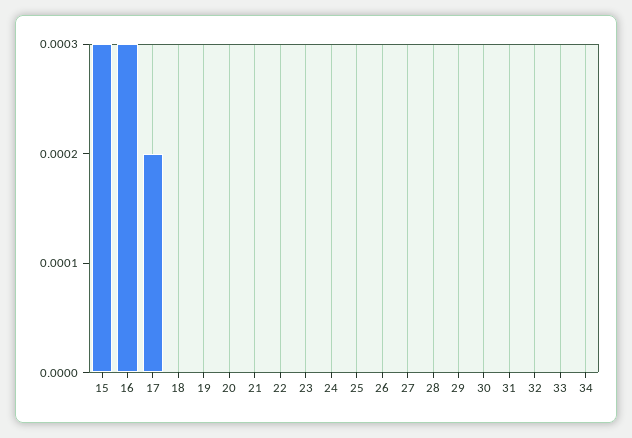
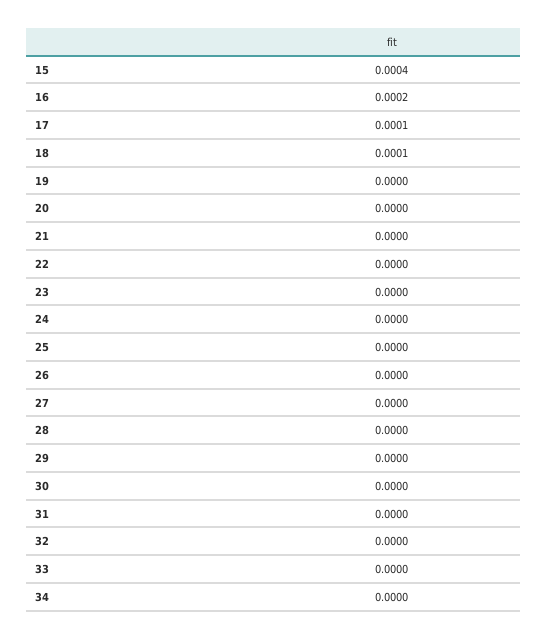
15: 0.0003 -> 0.0004
16: 0.0003 -> 0.0002
17: 0.0002 -> 0.0001
18: 0 -> 0.0001

